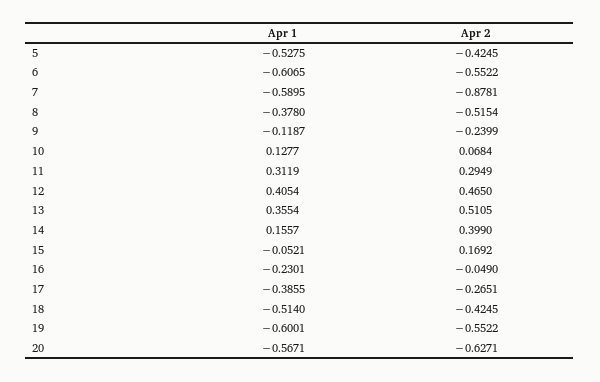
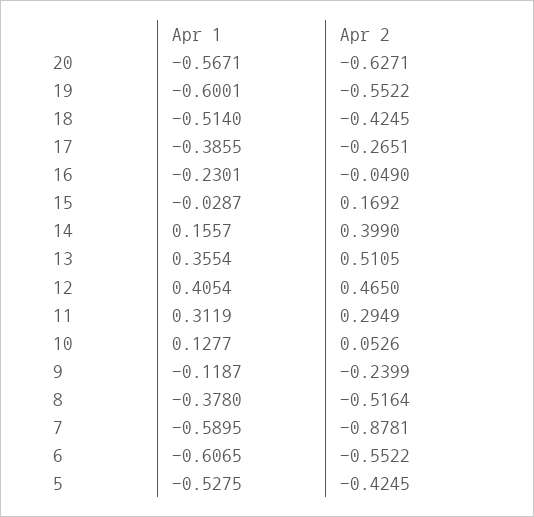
Apr 2, 8: -0.5154 -> -0.5164
Apr 2, 10: 0.0684 -> 0.0526
Apr 1, 15: -0.0521 -> -0.0287

